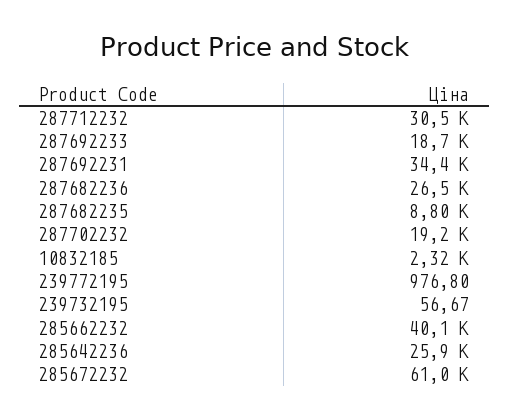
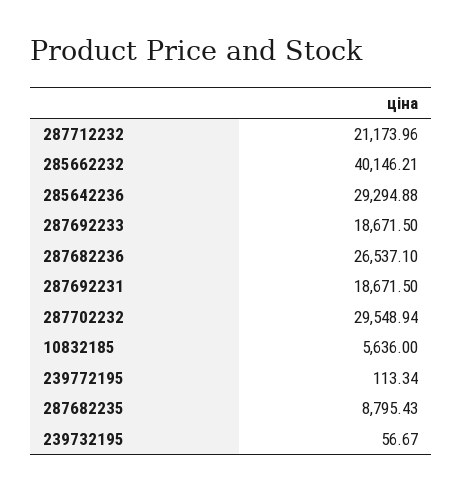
287712232: 30500 -> 21173.96
287692231: 34400 -> 18671.5
287702232: 19200 -> 29548.94
10832185: 2320 -> 5636
239772195: 976.8 -> 113.34
285642236: 25900 -> 29294.88
285672232: 61000 -> none

